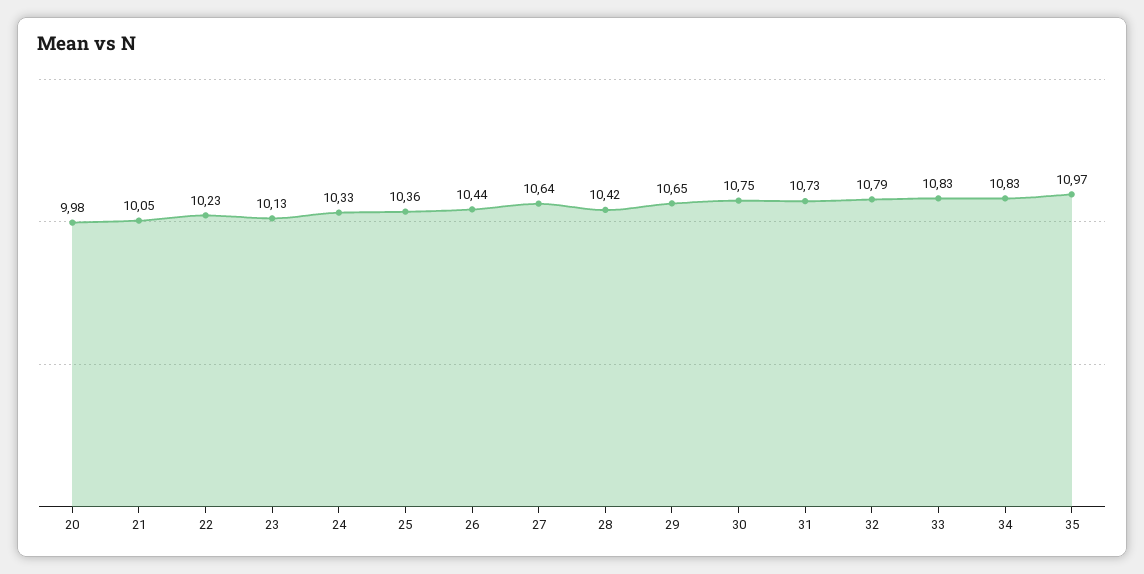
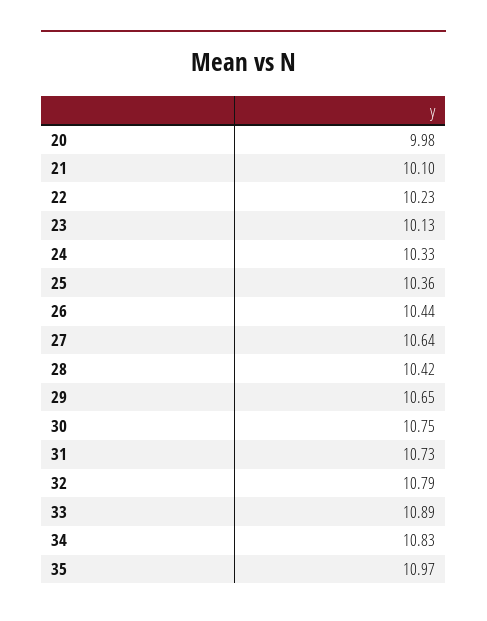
21: 10.05 -> 10.1
33: 10.83 -> 10.89

